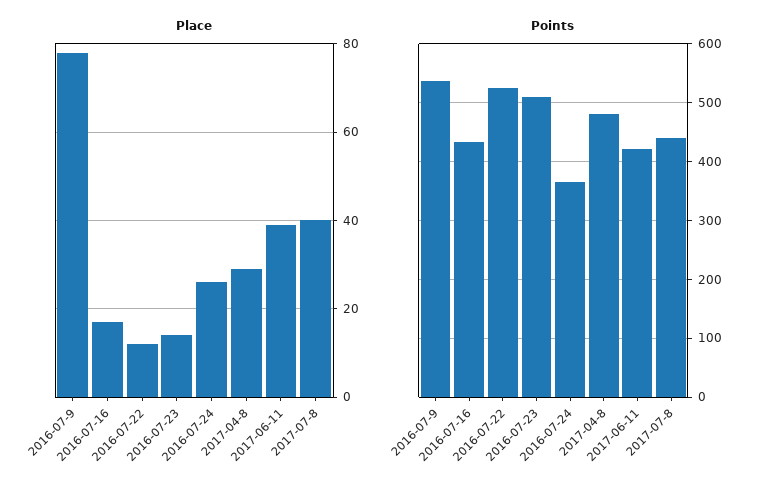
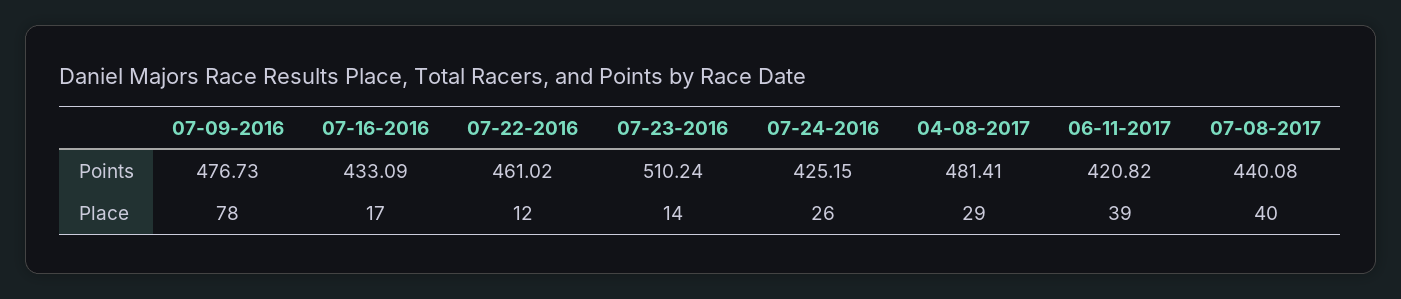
Points, 2016-07-9: 540 -> 476.73
Points, 2016-07-22: 520 -> 461.02
Points, 2016-07-24: 360 -> 425.15

